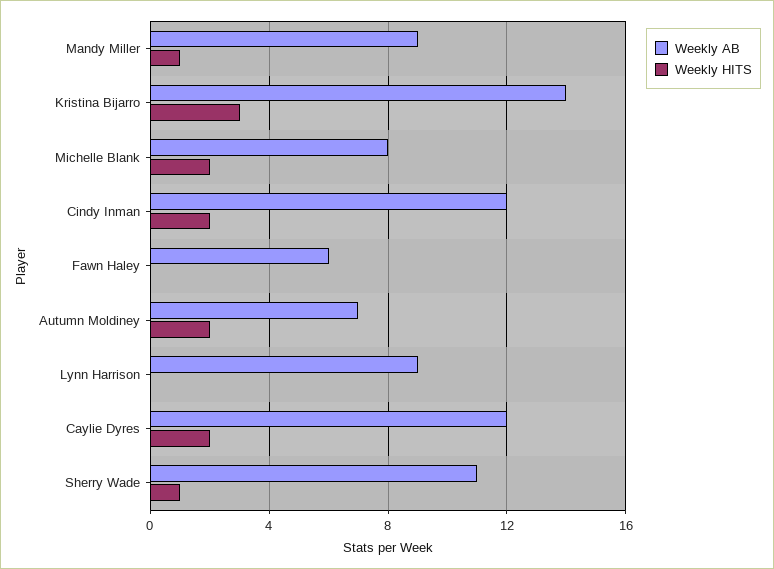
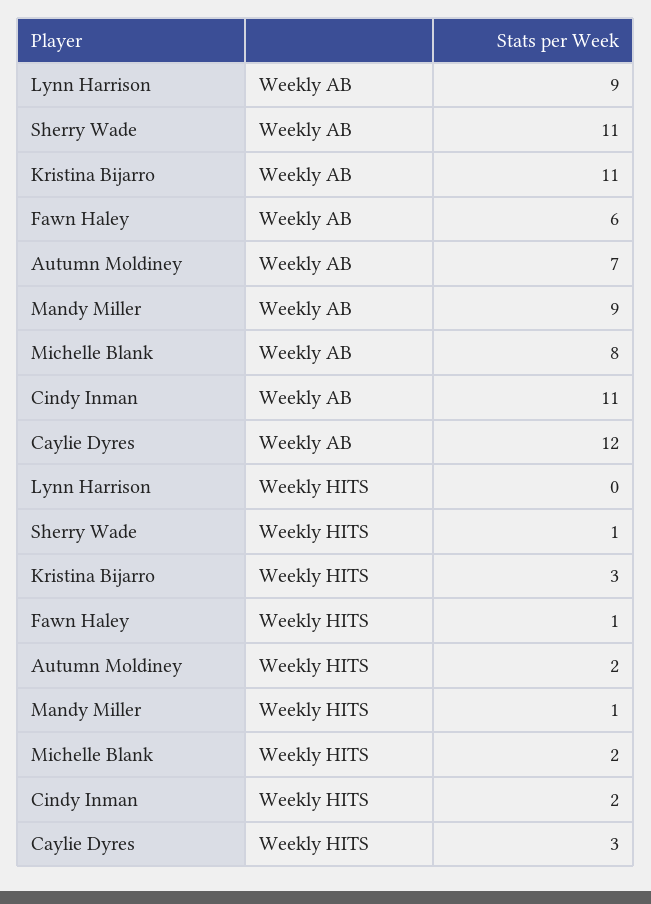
Weekly AB, Kristina Bijarro: 14 -> 11
Weekly AB, Cindy Inman: 12 -> 11
Weekly HITS, Fawn Haley: 0 -> 1
Weekly HITS, Caylie Dyres: 2 -> 3

